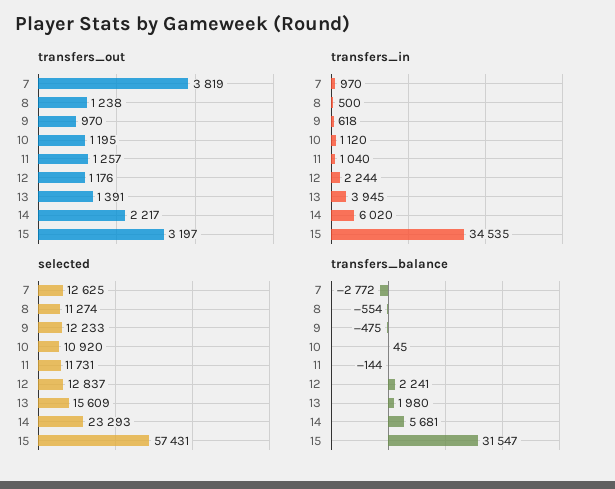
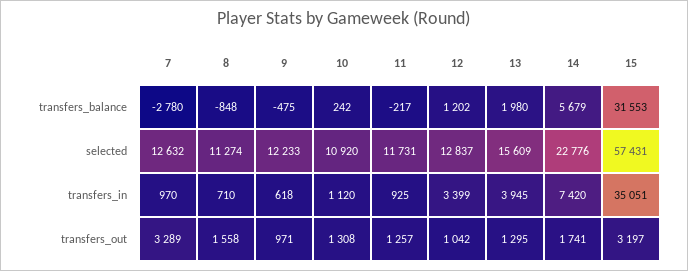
transfers_out, 7: 3819 -> 3289
transfers_out, 8: 1238 -> 1558
transfers_out, 9: 970 -> 971
transfers_out, 10: 1195 -> 1308
transfers_out, 12: 1176 -> 1042
transfers_out, 13: 1391 -> 1295
transfers_out, 14: 2217 -> 1741
transfers_in, 8: 500 -> 710
transfers_in, 11: 1040 -> 925
transfers_in, 12: 2244 -> 3399
transfers_in, 14: 6020 -> 7420
transfers_in, 15: 34535 -> 35051
selected, 7: 12625 -> 12632
selected, 14: 23293 -> 22776
transfers_balance, 7: -2772 -> -2780
transfers_balance, 8: -554 -> -848
transfers_balance, 10: 45 -> 242
transfers_balance, 11: -144 -> -217
transfers_balance, 12: 2241 -> 1202
transfers_balance, 14: 5681 -> 5679
transfers_balance, 15: 31547 -> 31553

